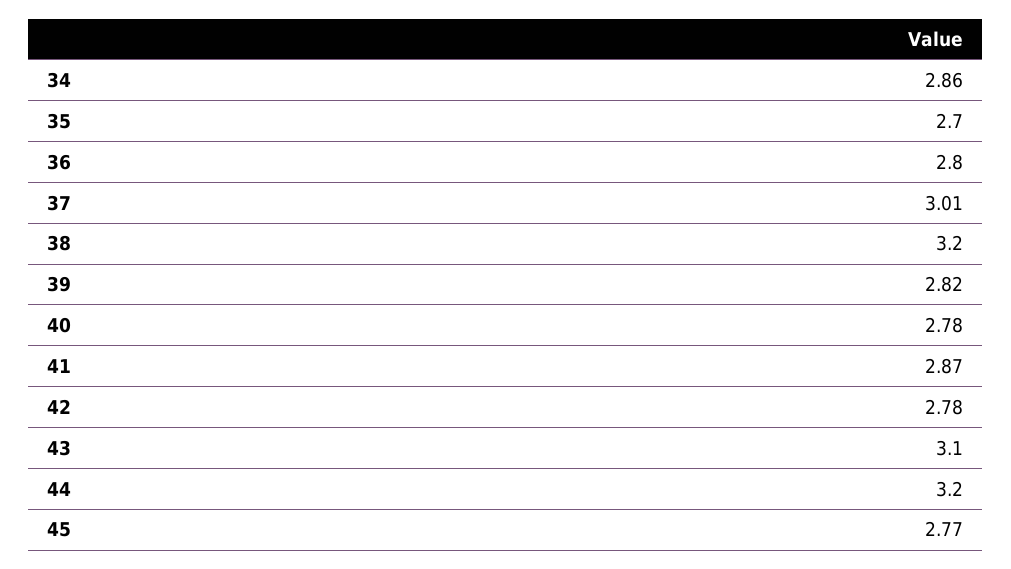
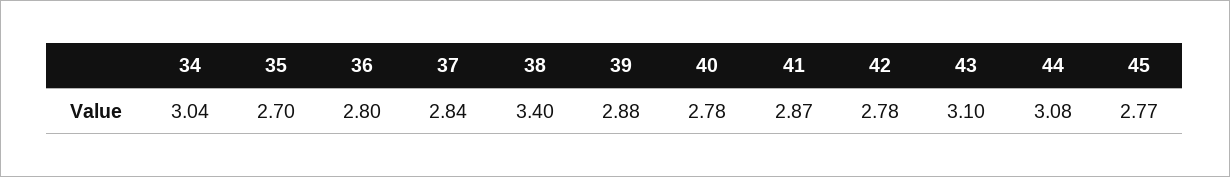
34: 2.86 -> 3.04
37: 3.01 -> 2.84
38: 3.2 -> 3.4
39: 2.82 -> 2.88
44: 3.2 -> 3.08

